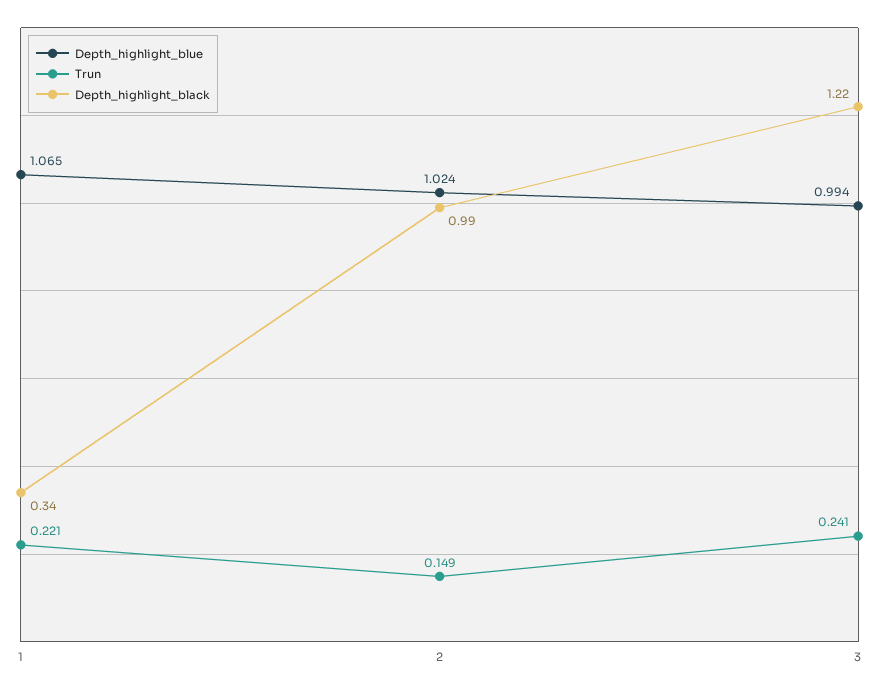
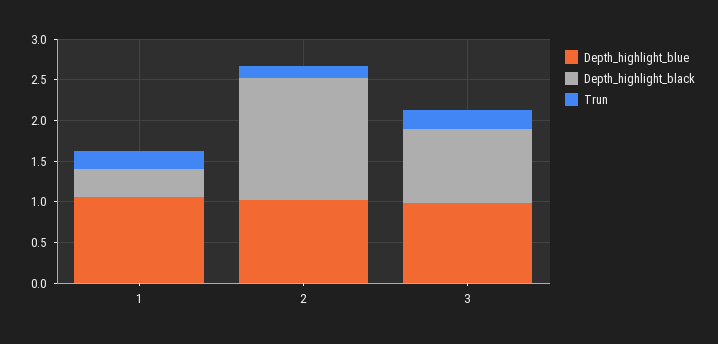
Depth_highlight_black, 2: 0.99 -> 1.5
Depth_highlight_black, 3: 1.22 -> 0.9

